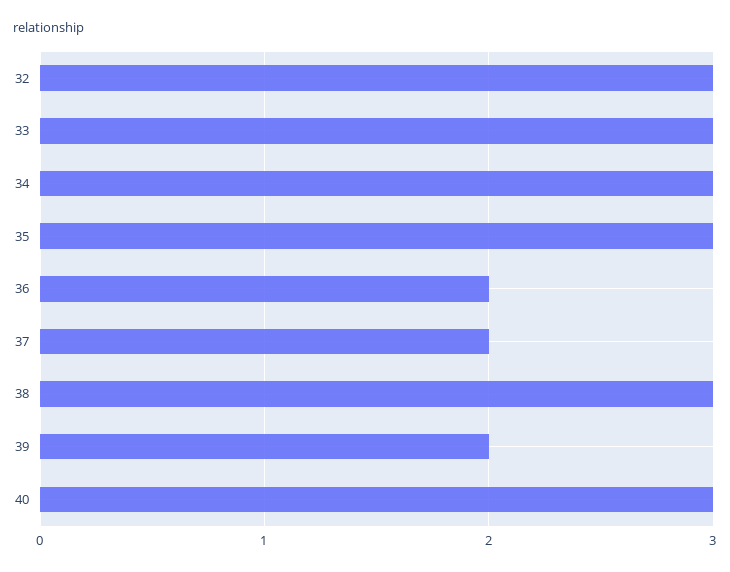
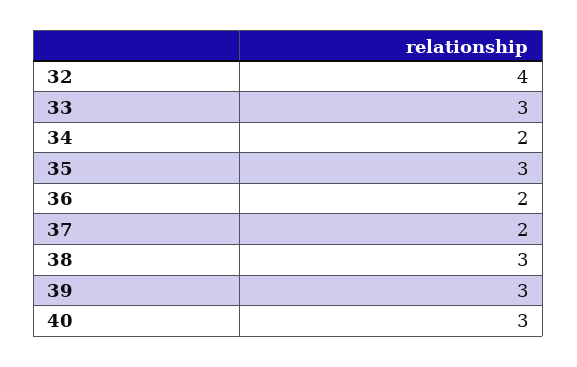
32: 3 -> 4
34: 3 -> 2
39: 2 -> 3

